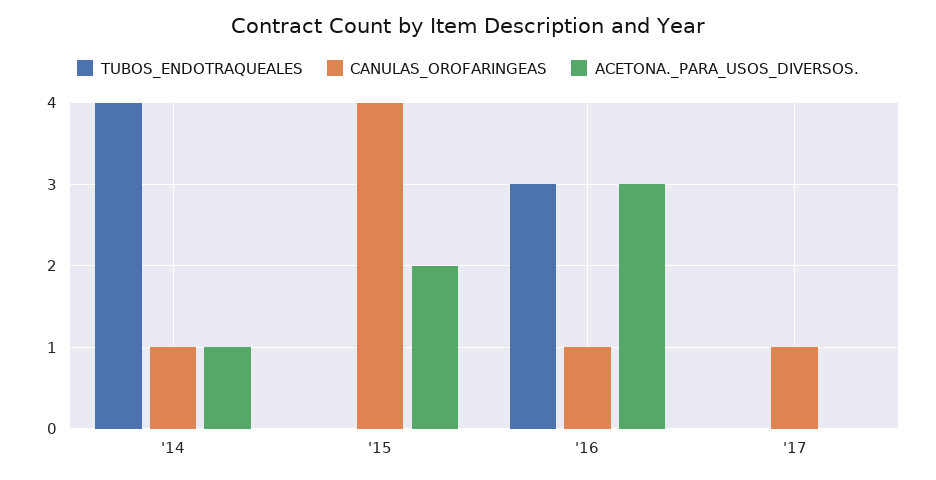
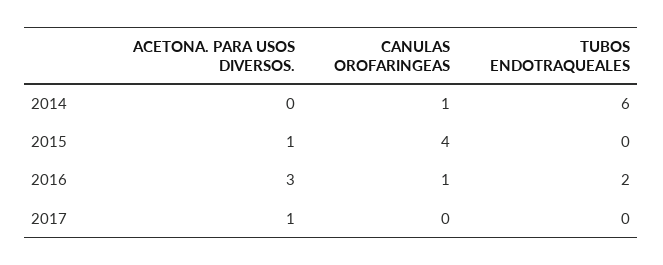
TUBOS_ENDOTRAQUEALES, '14: 4 -> 6
ACETONA._PARA_USOS_DIVERSOS., '14: 1 -> 0
ACETONA._PARA_USOS_DIVERSOS., '15: 2 -> 1
TUBOS_ENDOTRAQUEALES, '16: 3 -> 2
CANULAS_OROFARINGEAS, '17: 1 -> 0
ACETONA._PARA_USOS_DIVERSOS., '17: 0 -> 1

